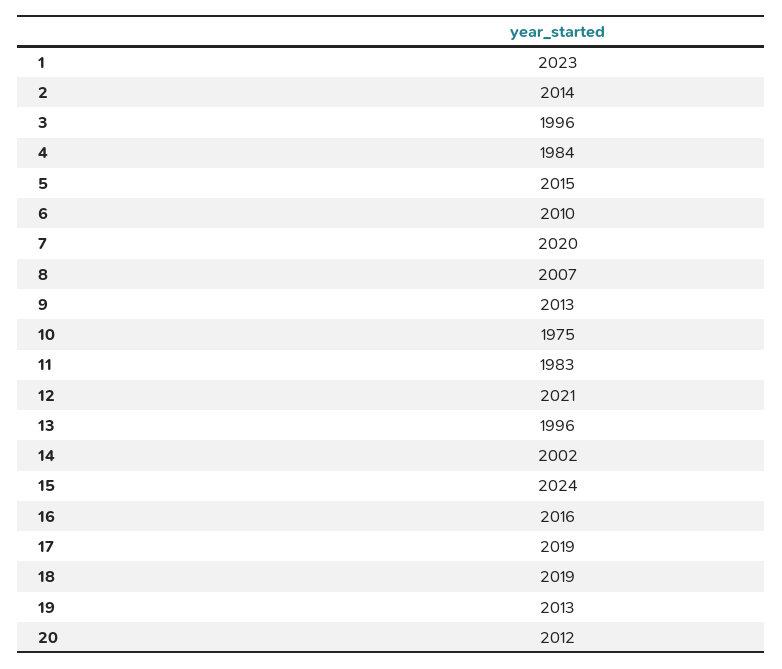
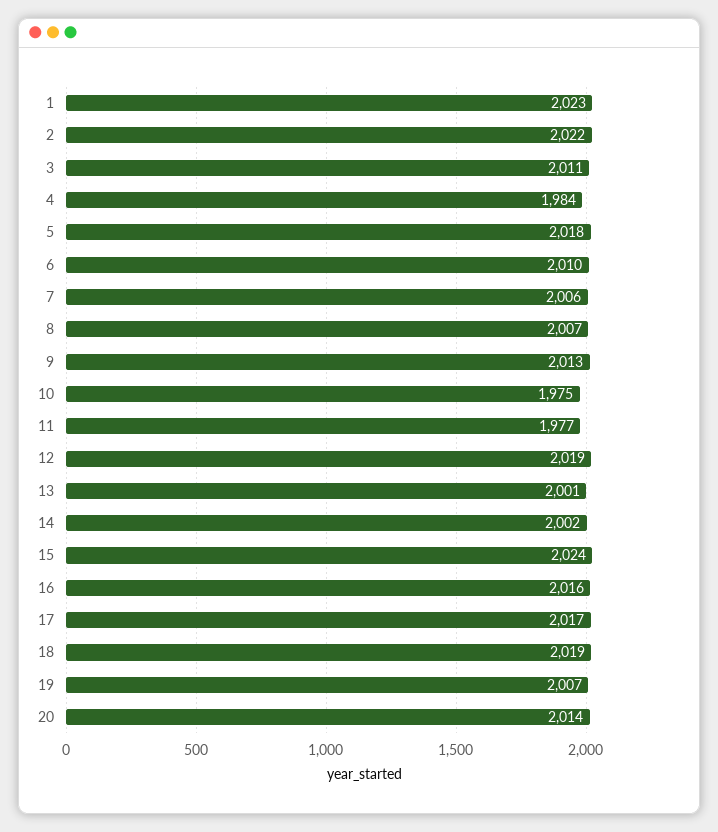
2: 2014 -> 2022
3: 1996 -> 2011
5: 2015 -> 2018
7: 2020 -> 2006
11: 1983 -> 1977
12: 2021 -> 2019
13: 1996 -> 2001
17: 2019 -> 2017
19: 2013 -> 2007
20: 2012 -> 2014

